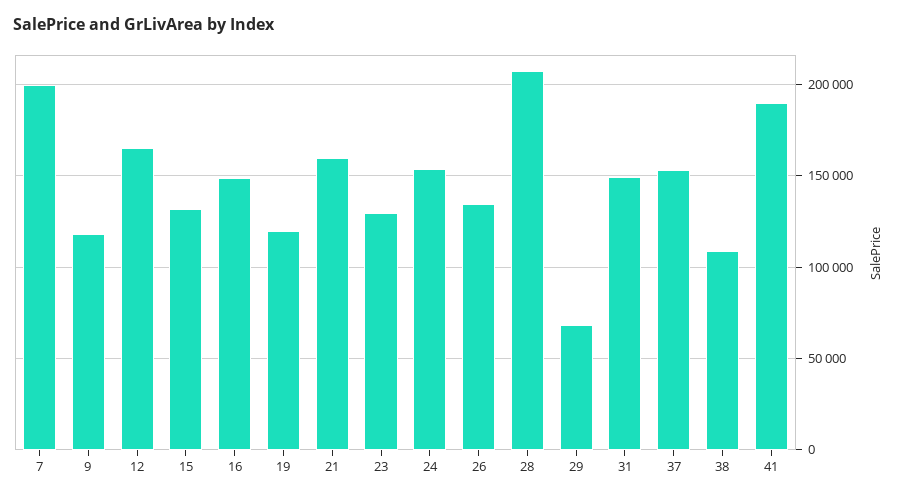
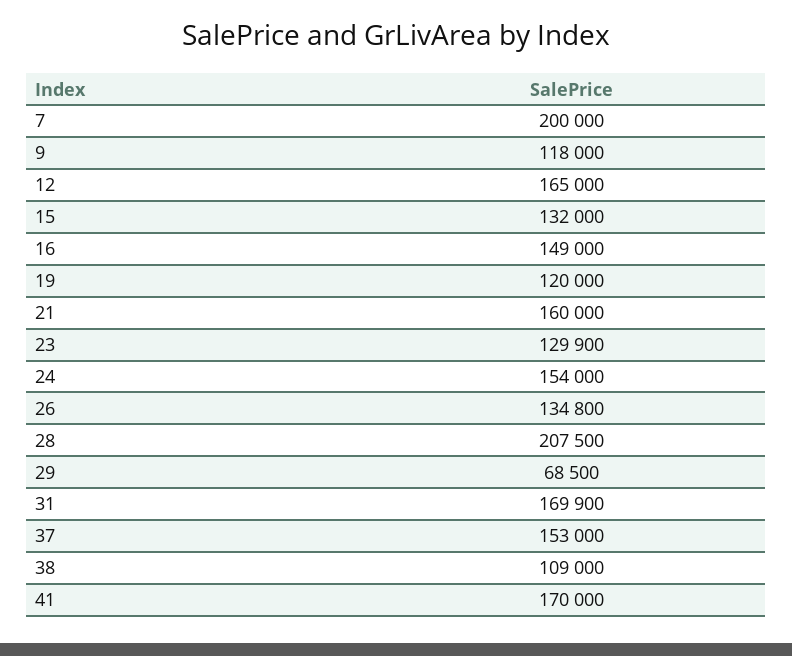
31: 150000 -> 169900
41: 190000 -> 170000

